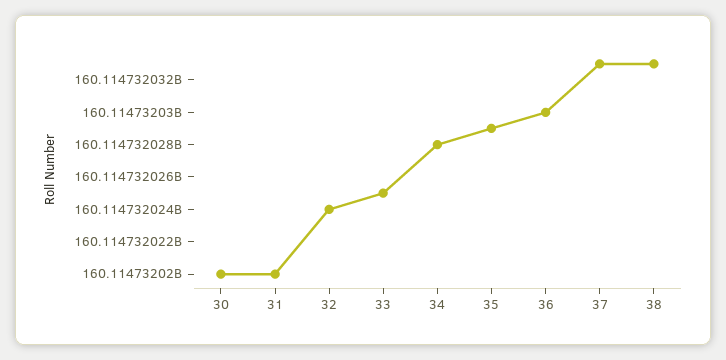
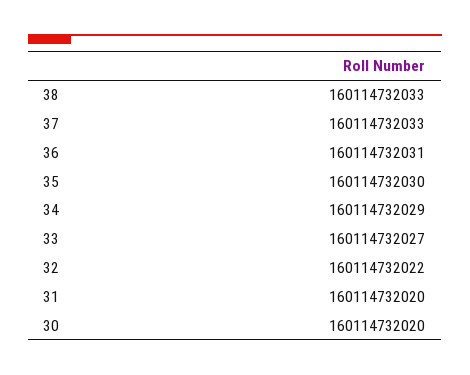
32: 160114732024 -> 160114732022
33: 160114732025 -> 160114732027
34: 160114732028 -> 160114732029
35: 160114732029 -> 160114732030
36: 160114732030 -> 160114732031

